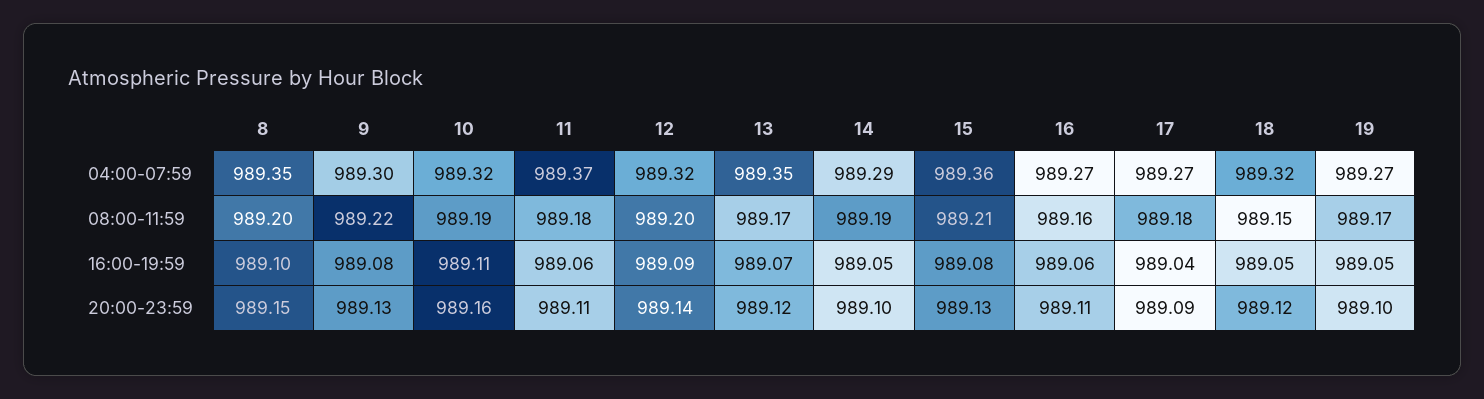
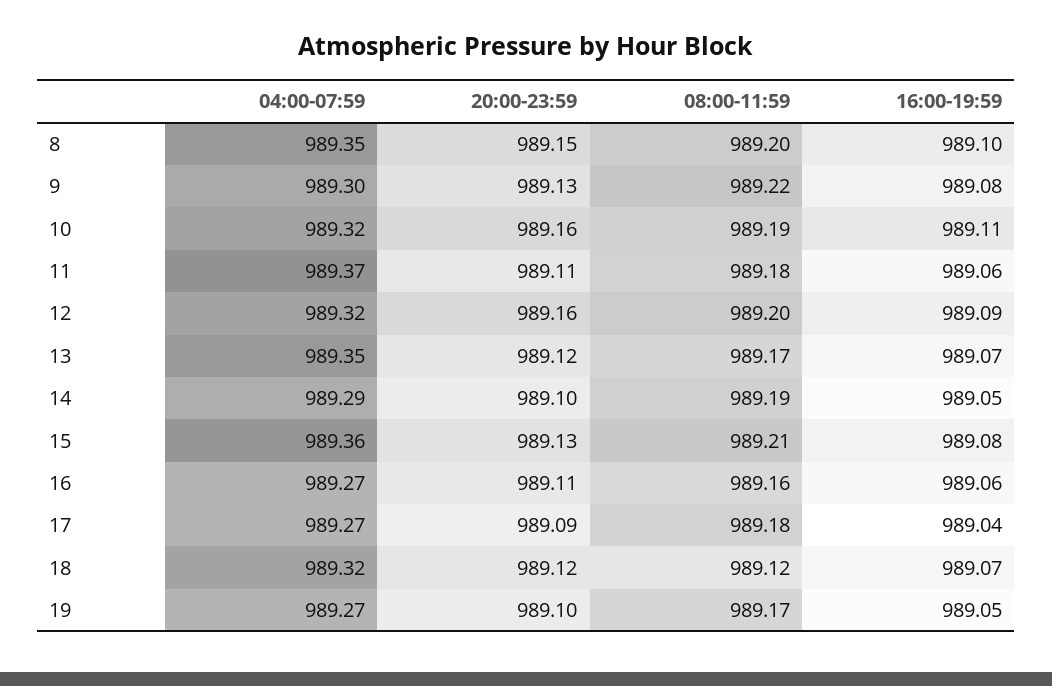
18, 08:00-11:59: 989.15 -> 989.12
18, 16:00-19:59: 989.05 -> 989.07
12, 20:00-23:59: 989.14 -> 989.16

